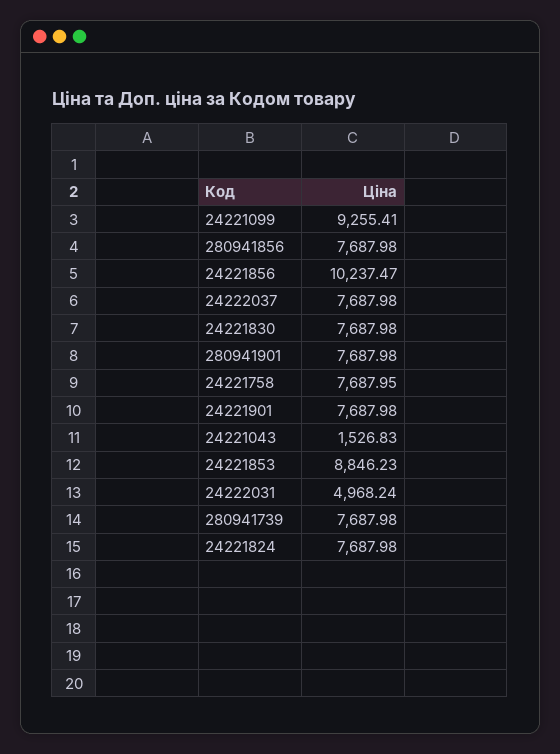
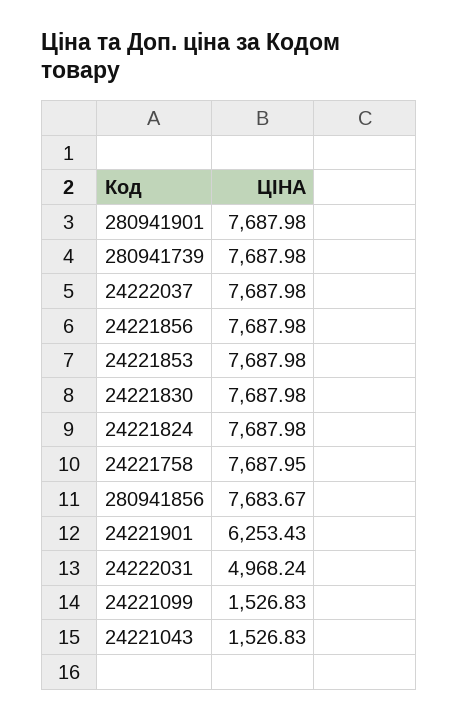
24221099: 9255.41 -> 1526.83
280941856: 7687.98 -> 7683.67
24221856: 10237.47 -> 7687.98
24221901: 7687.98 -> 6253.43
24221853: 8846.23 -> 7687.98

